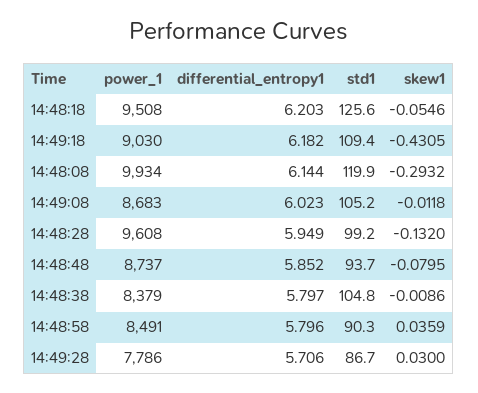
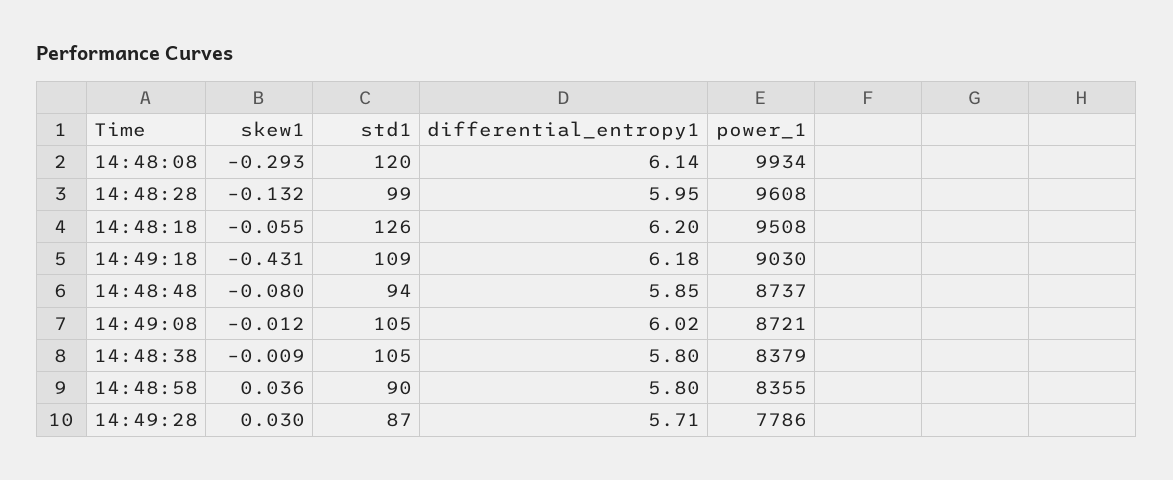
power_1, 14:49:08: 8683 -> 8721
power_1, 14:48:58: 8491 -> 8355

